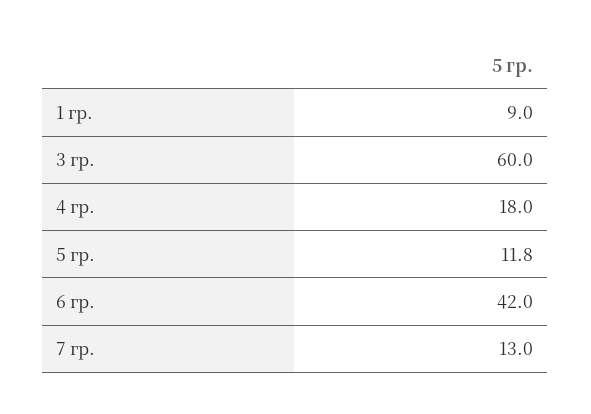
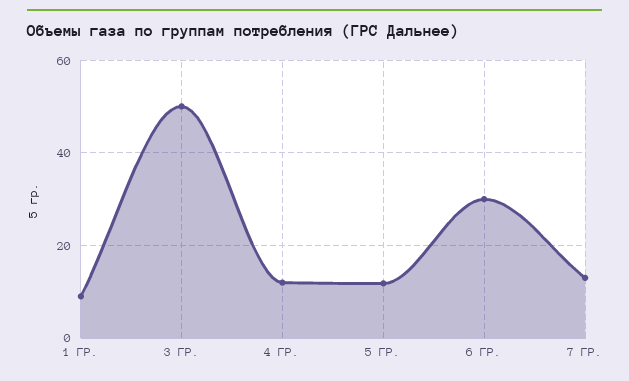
3 гр.: 60 -> 50
4 гр.: 18 -> 12
6 гр.: 42 -> 30

